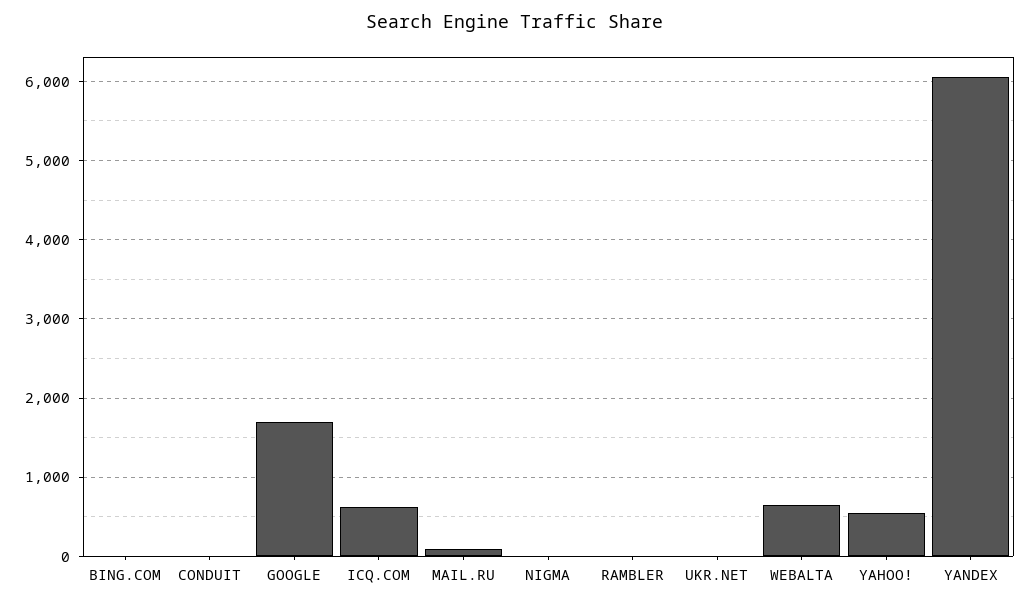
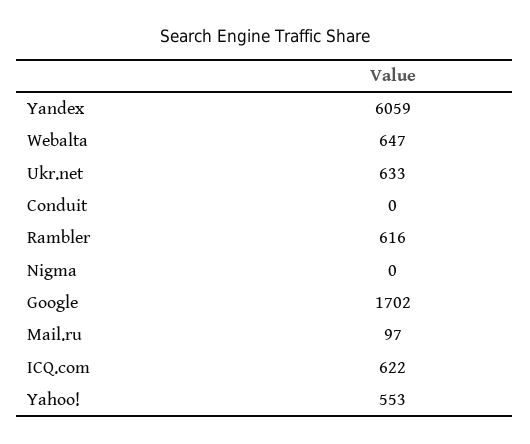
BING.COM: 0 -> none
RAMBLER: 0 -> 616
UKR.NET: 0 -> 633

